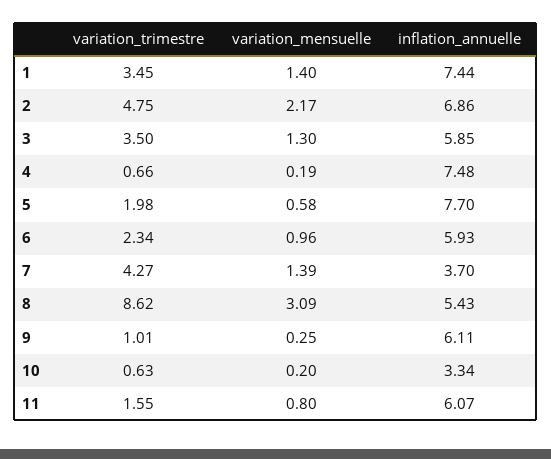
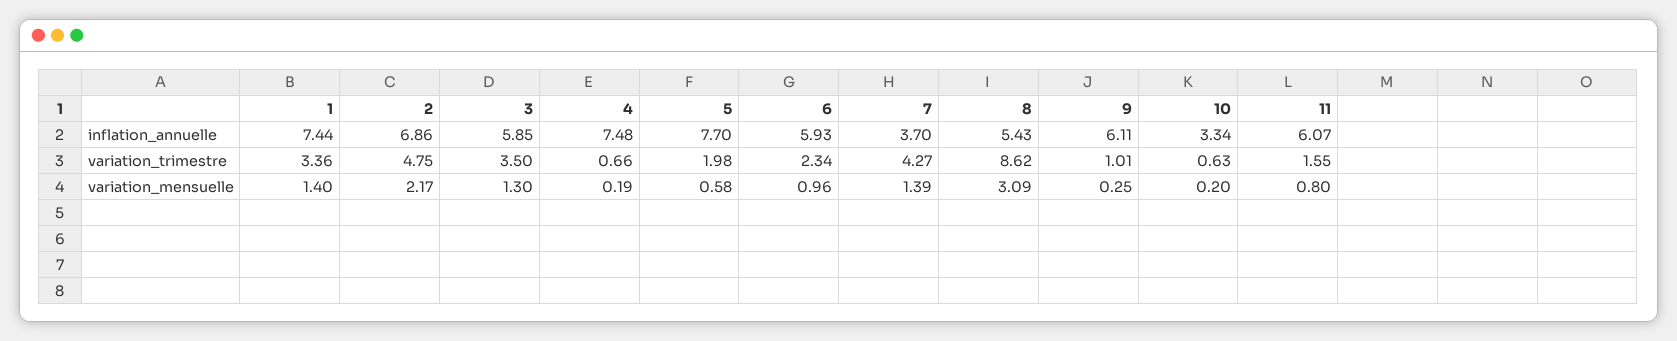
variation_trimestre, 1: 3.45 -> 3.36

